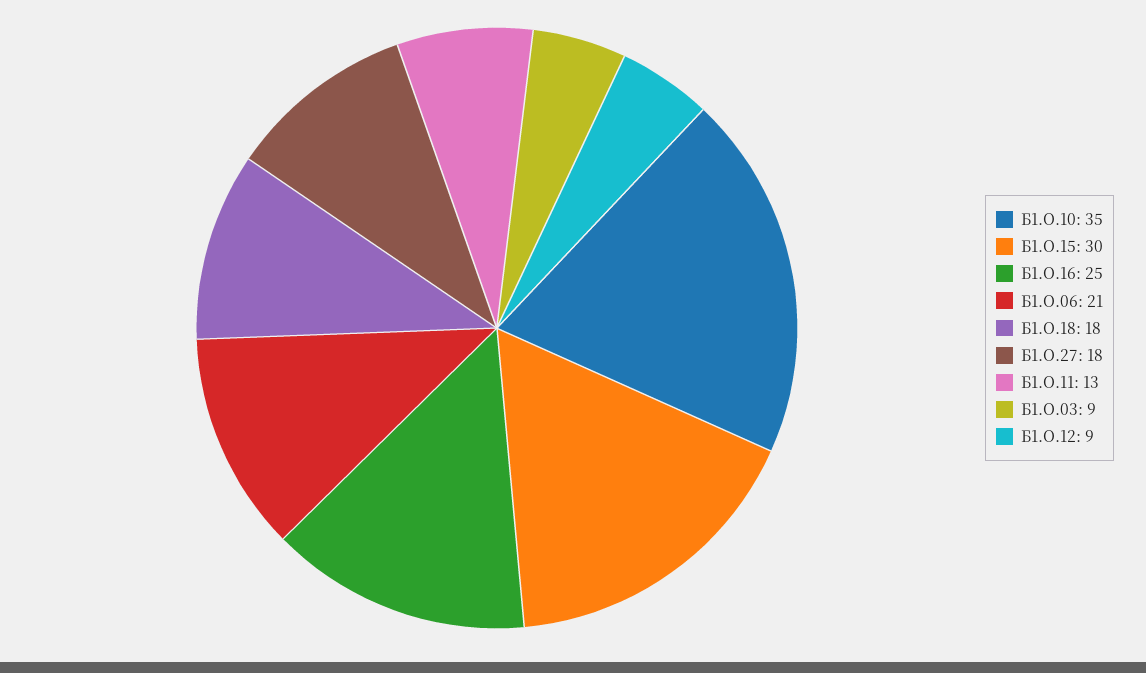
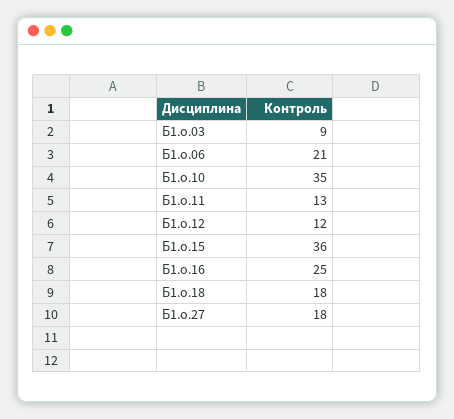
Б1.О.15: 30 -> 36
Б1.О.12: 9 -> 12

